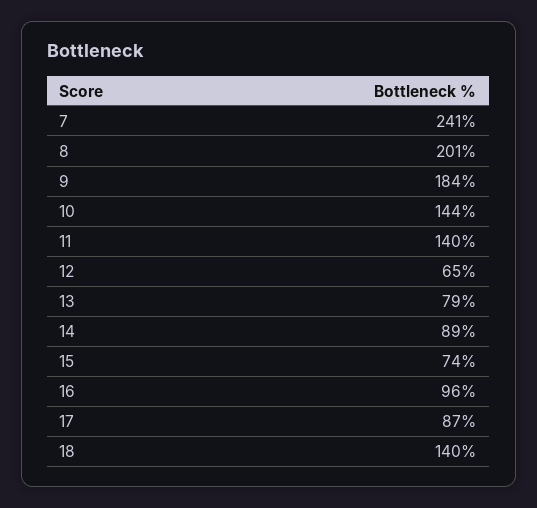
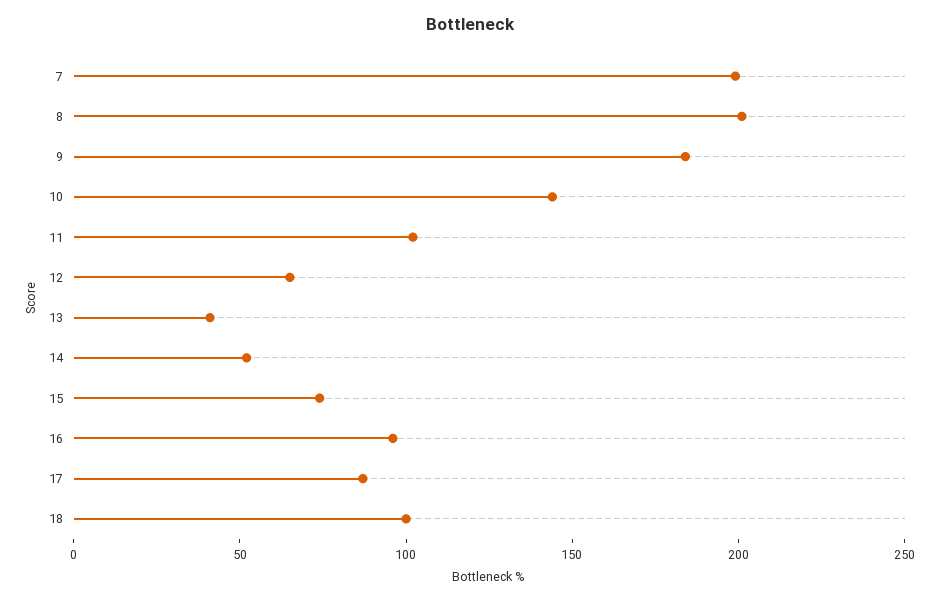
7: 241 -> 200
11: 140 -> 100
13: 79 -> 40
14: 89 -> 50
18: 140 -> 100

